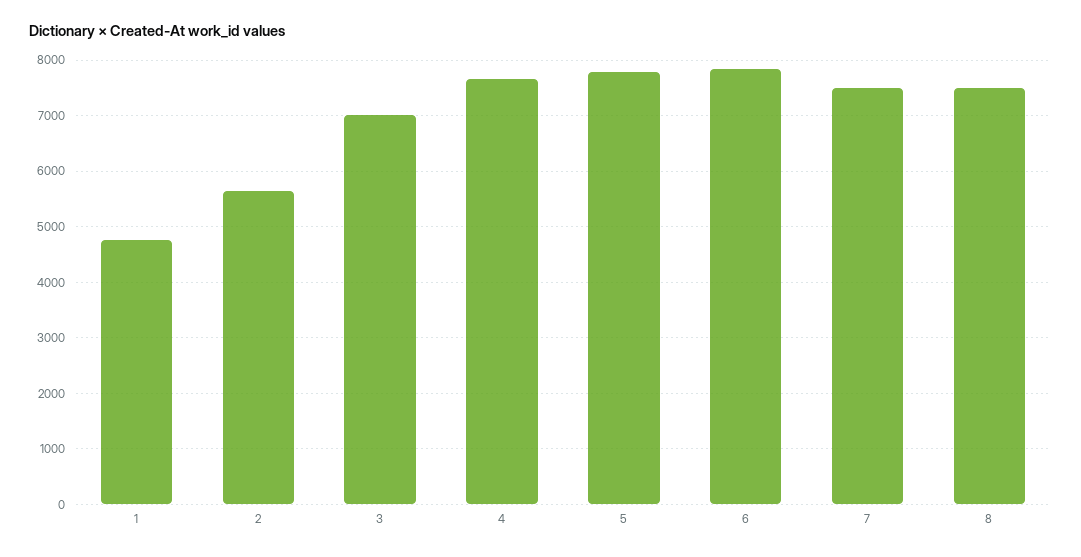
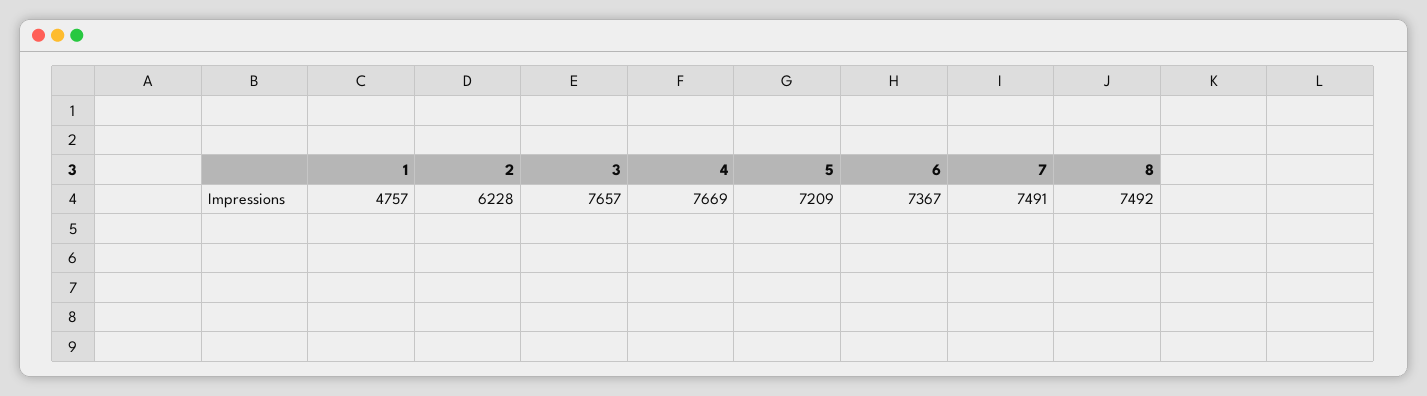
2: 5600 -> 6228
3: 7000 -> 7657
5: 7800 -> 7209
6: 7800 -> 7367

